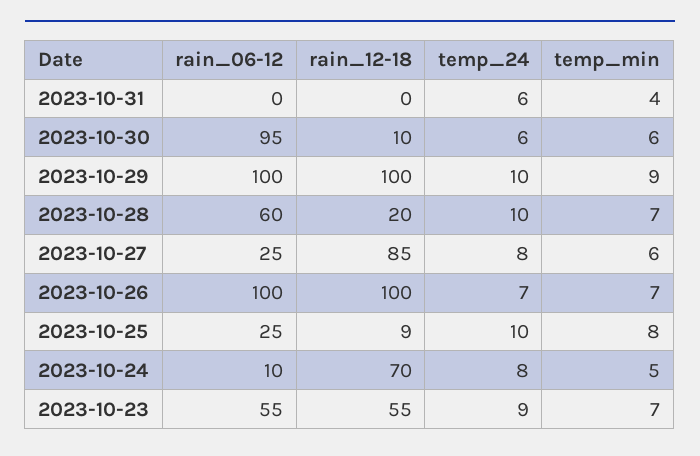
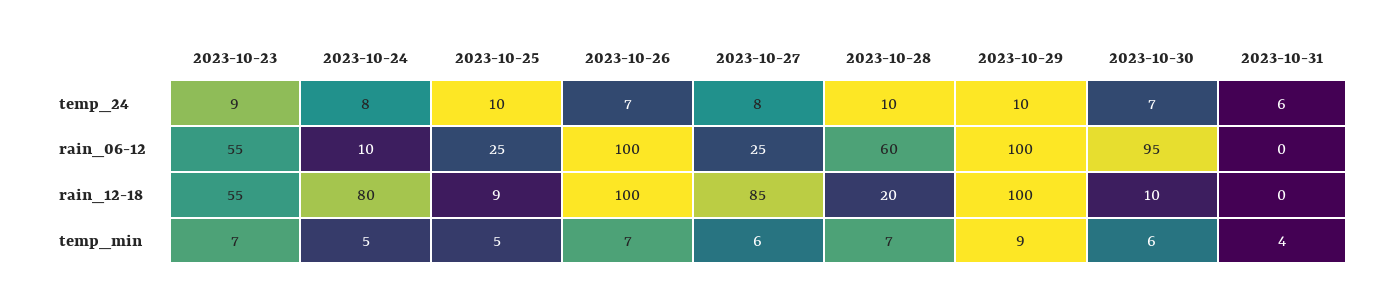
temp_24, 2023-10-30: 6 -> 7
temp_min, 2023-10-25: 8 -> 5
rain_12-18, 2023-10-24: 70 -> 80

